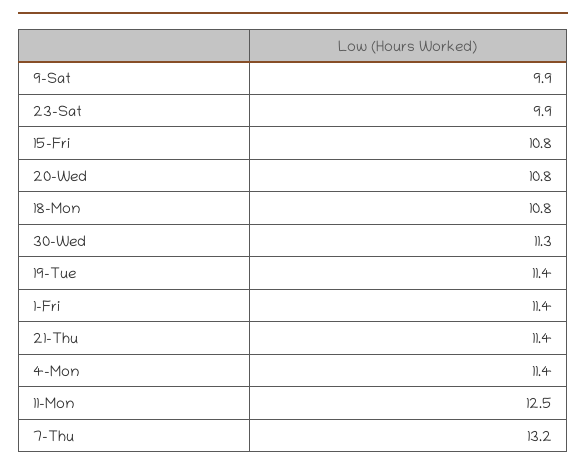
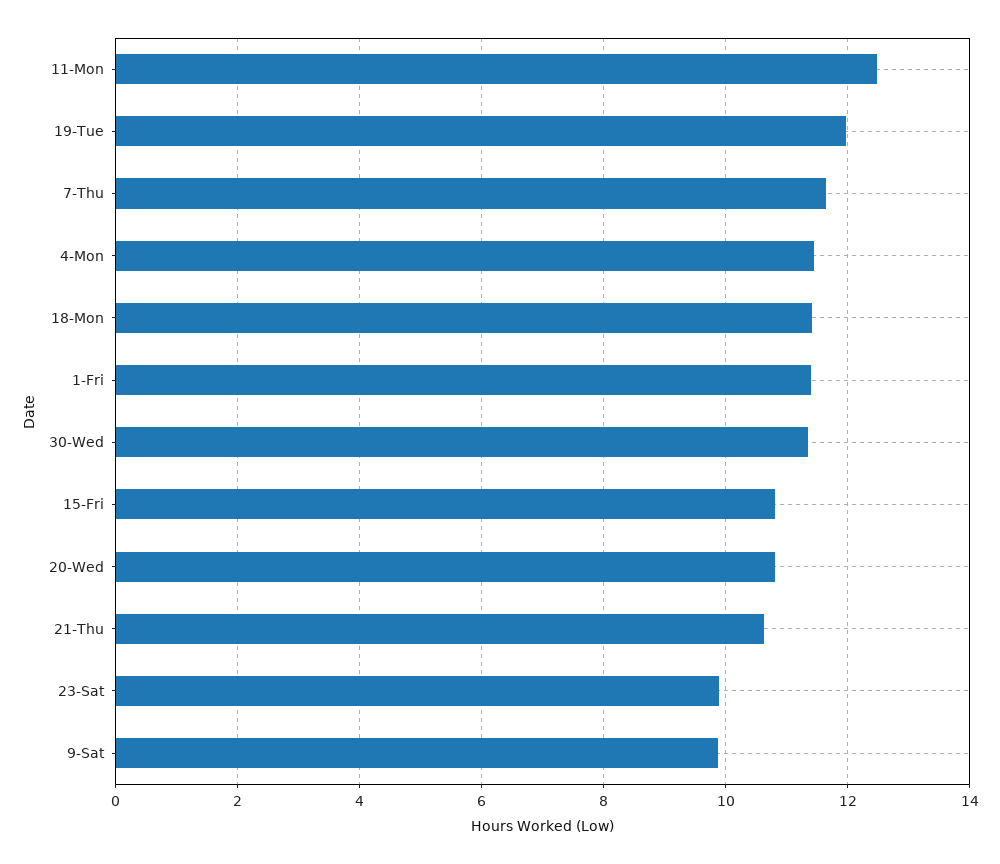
18-Mon: 10.8 -> 11.4
19-Tue: 11.4 -> 12
21-Thu: 11.4 -> 10.6
7-Thu: 13.2 -> 11.6

